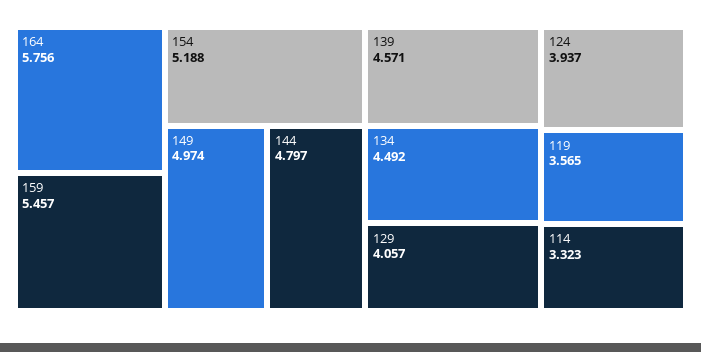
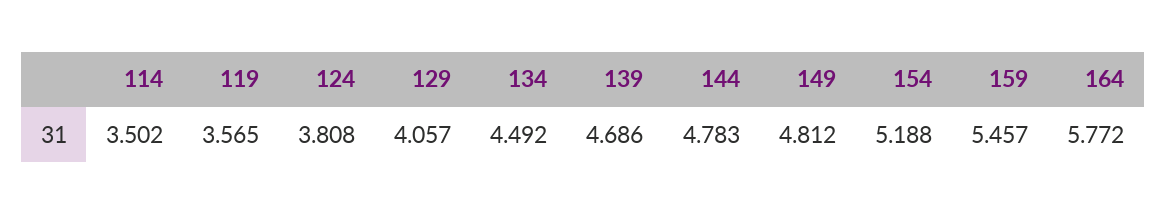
164: 5.756 -> 5.772
149: 4.974 -> 4.812
144: 4.797 -> 4.783
139: 4.571 -> 4.686
124: 3.937 -> 3.808
114: 3.323 -> 3.502

